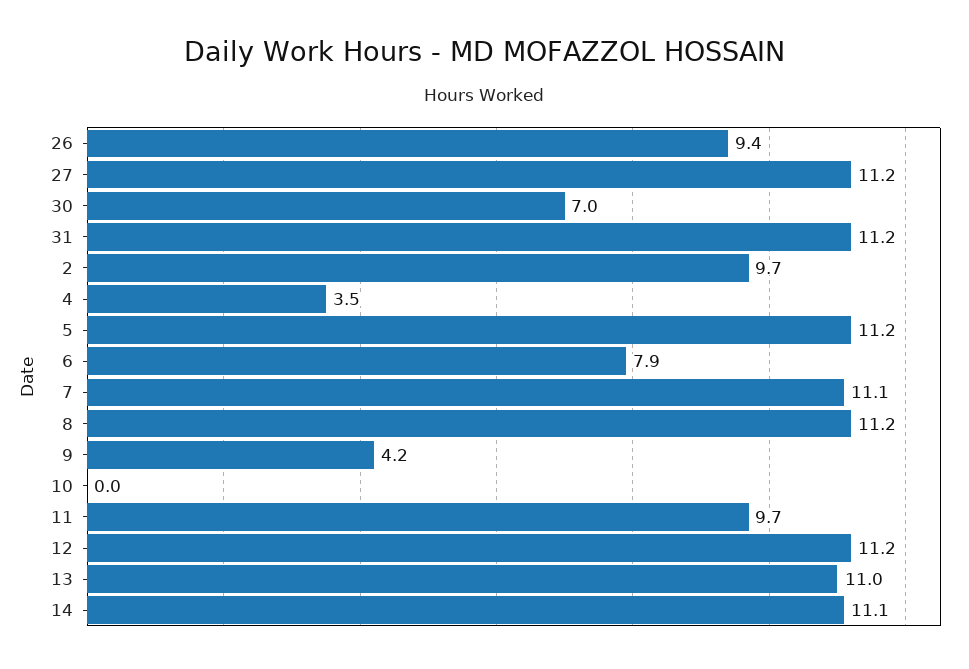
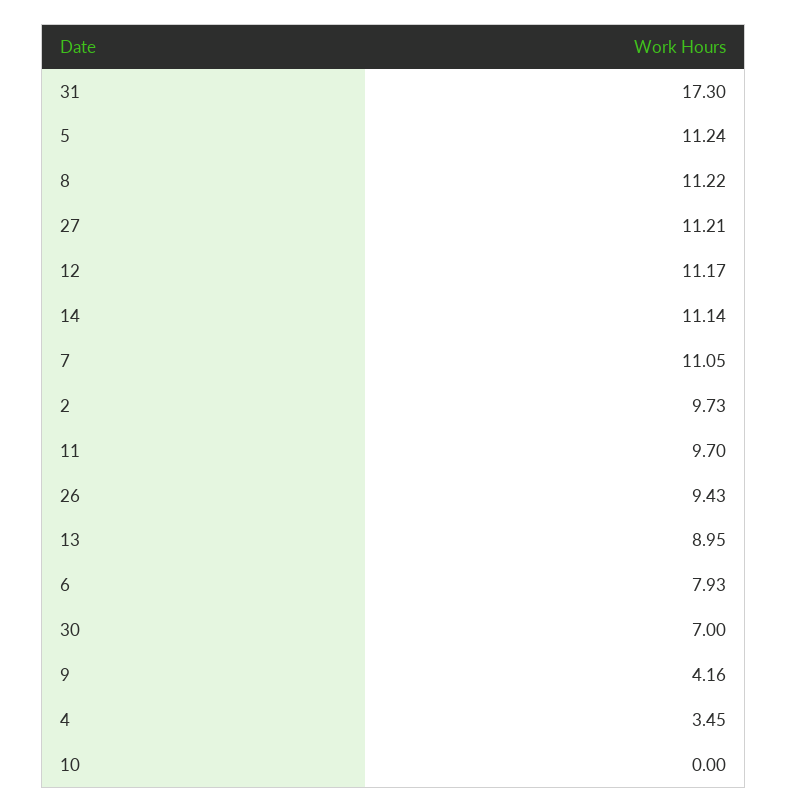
31: 11.2 -> 17.3
13: 11 -> 8.95

